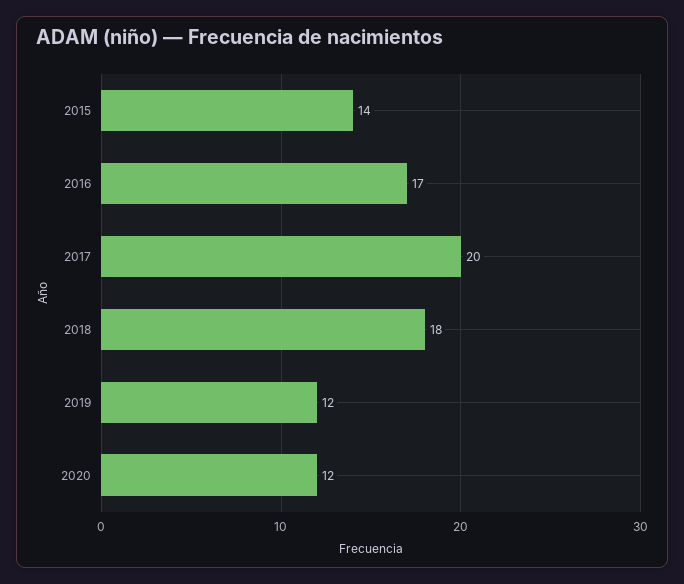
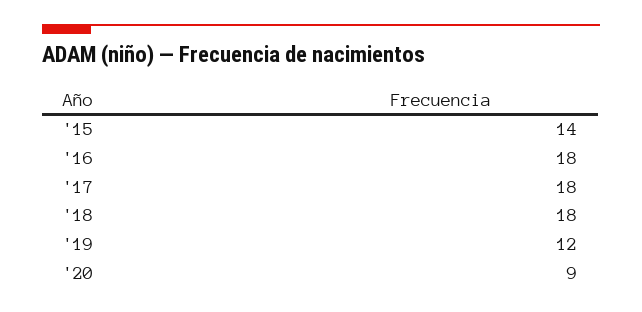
2016: 17 -> 18
2017: 20 -> 18
2020: 12 -> 9

